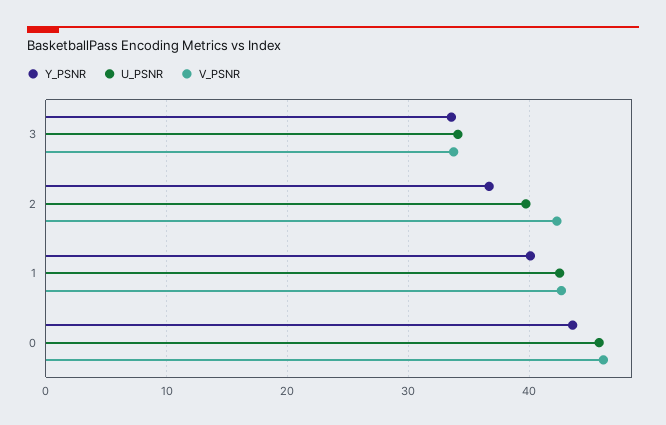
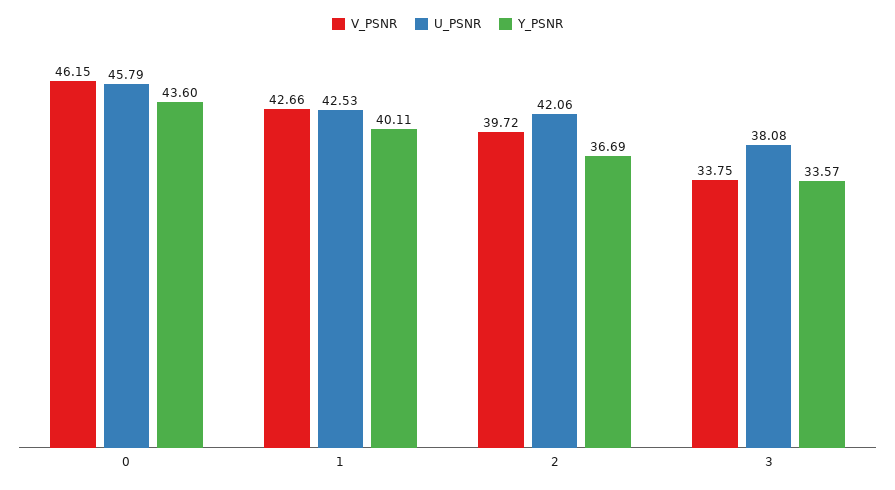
U_PSNR, 3: 34 -> 38.08
U_PSNR, 2: 40 -> 42.06
V_PSNR, 2: 42 -> 39.72

